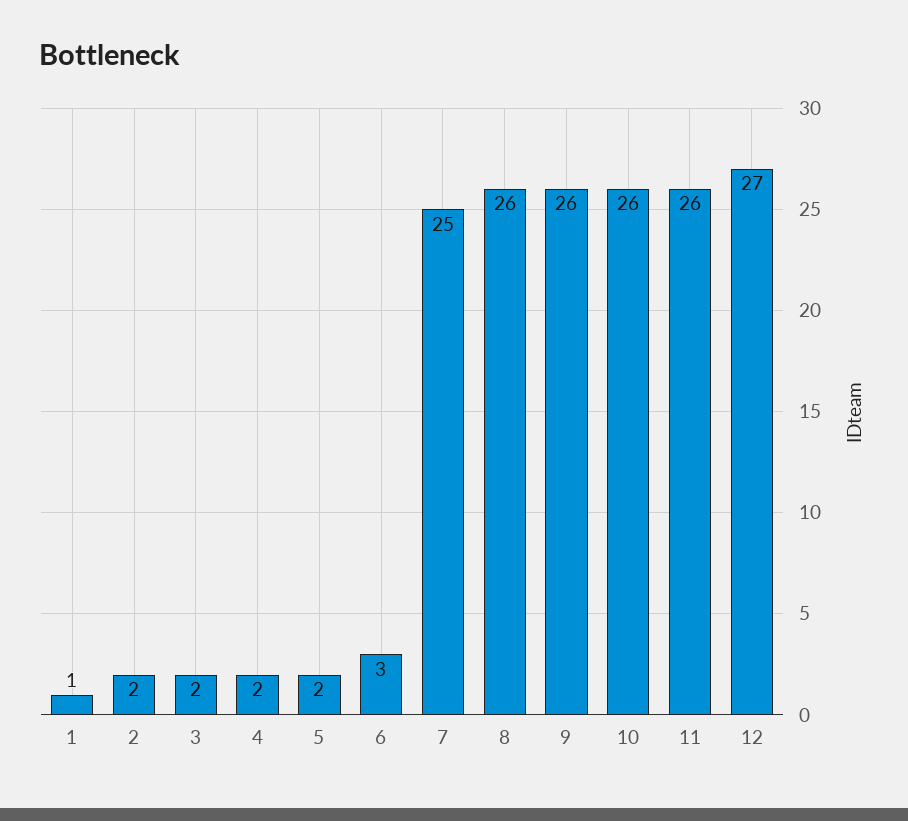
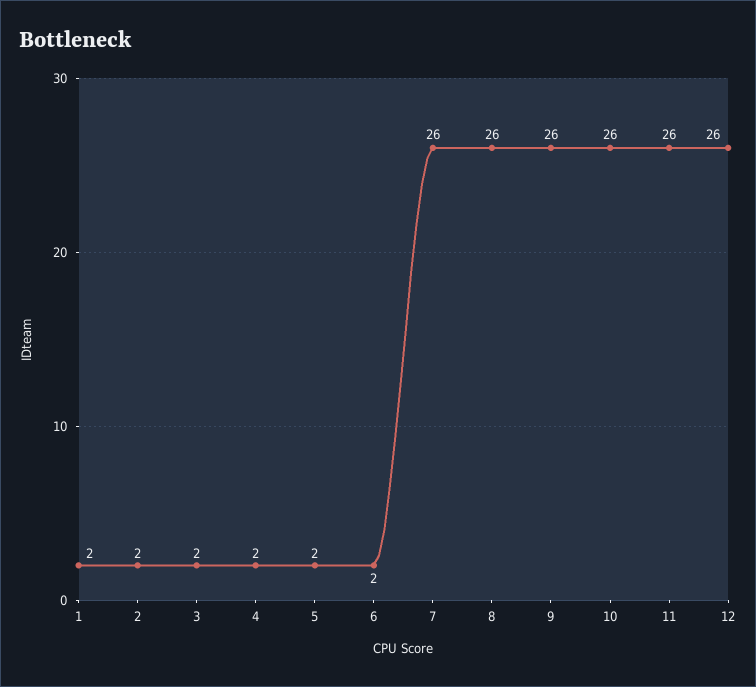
1: 1 -> 2
6: 3 -> 2
7: 25 -> 26
12: 27 -> 26

